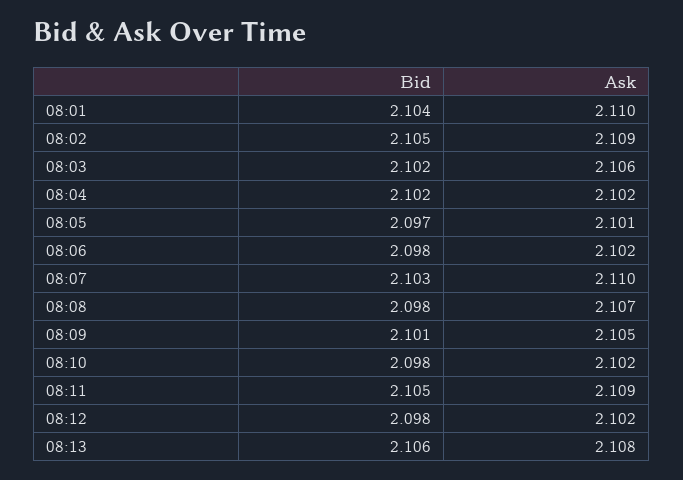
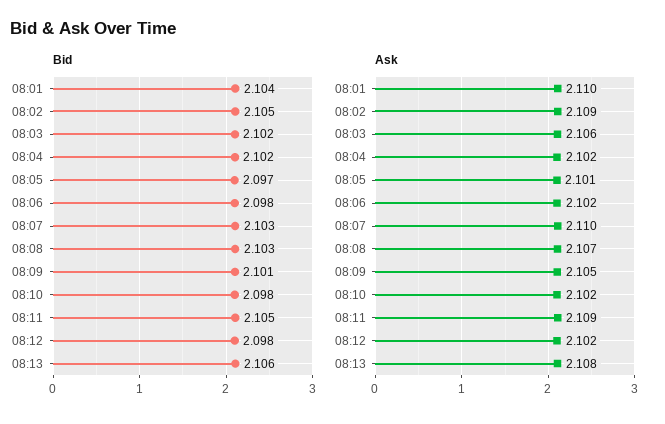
Bid, 08:08: 2.098 -> 2.103

